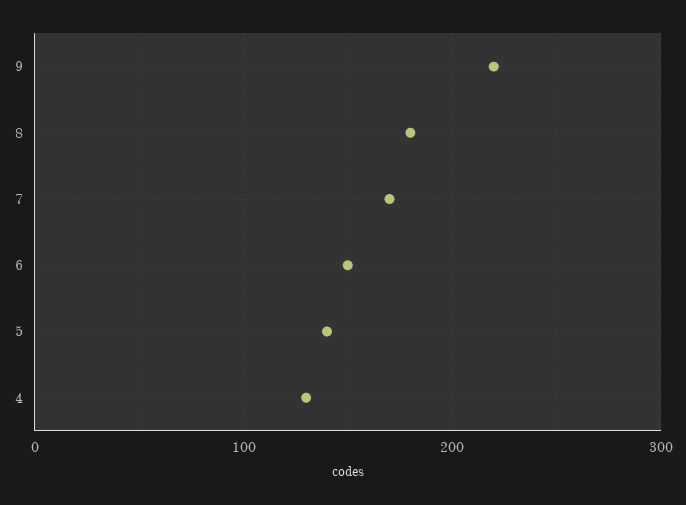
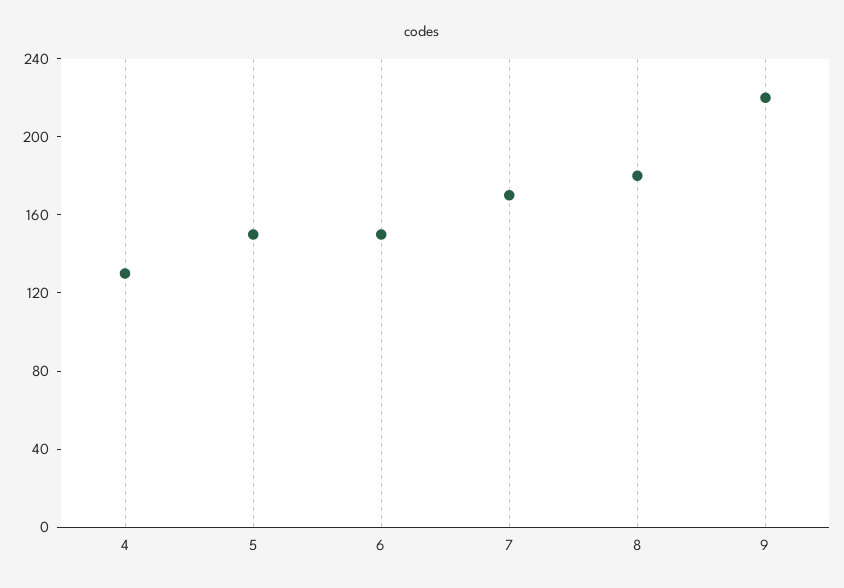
5: 140 -> 150

